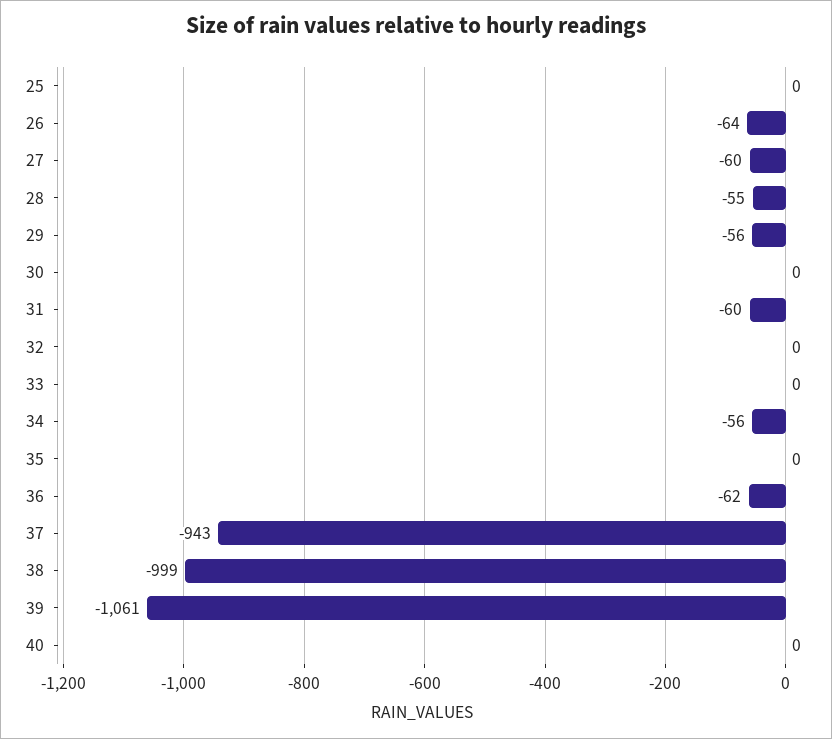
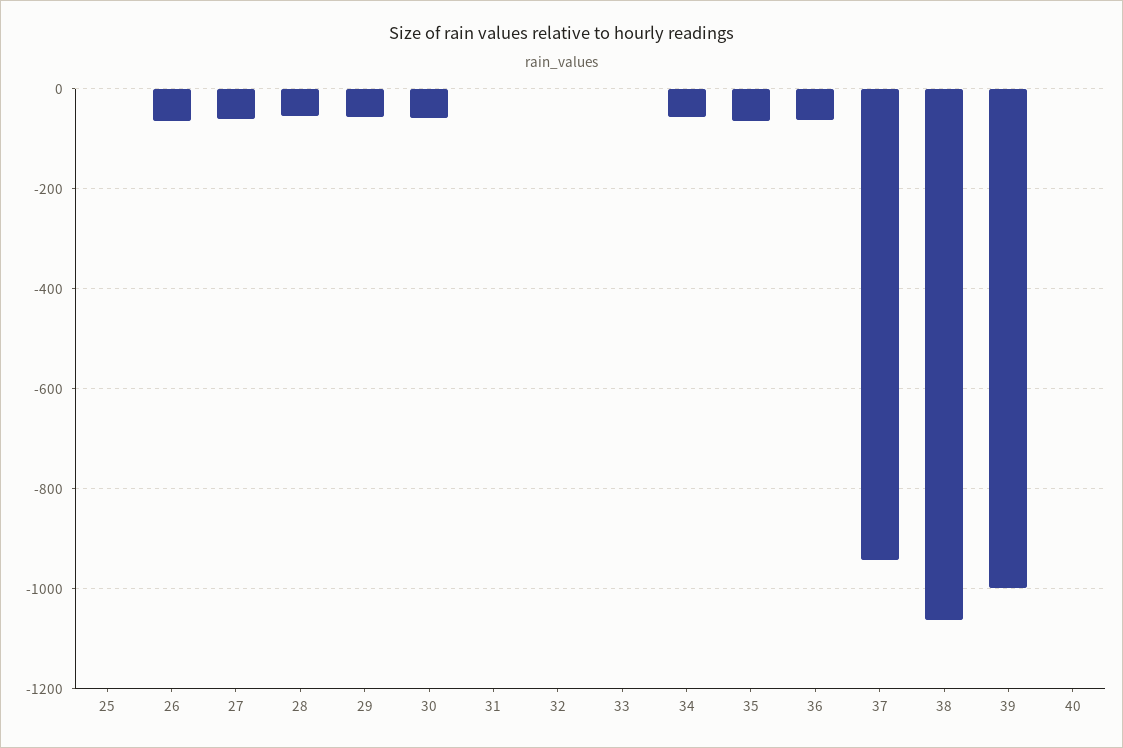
30: 0 -> -60
31: -60 -> 0
35: 0 -> -60
38: -999 -> -1060
39: -1061 -> -1000

